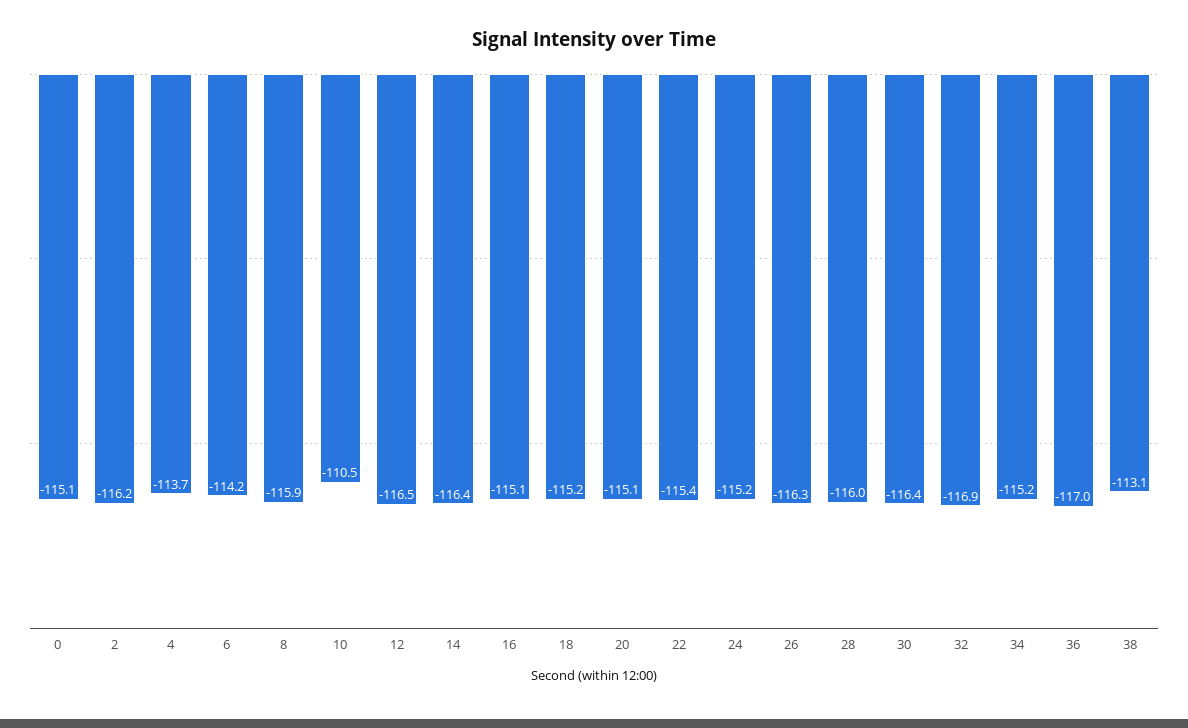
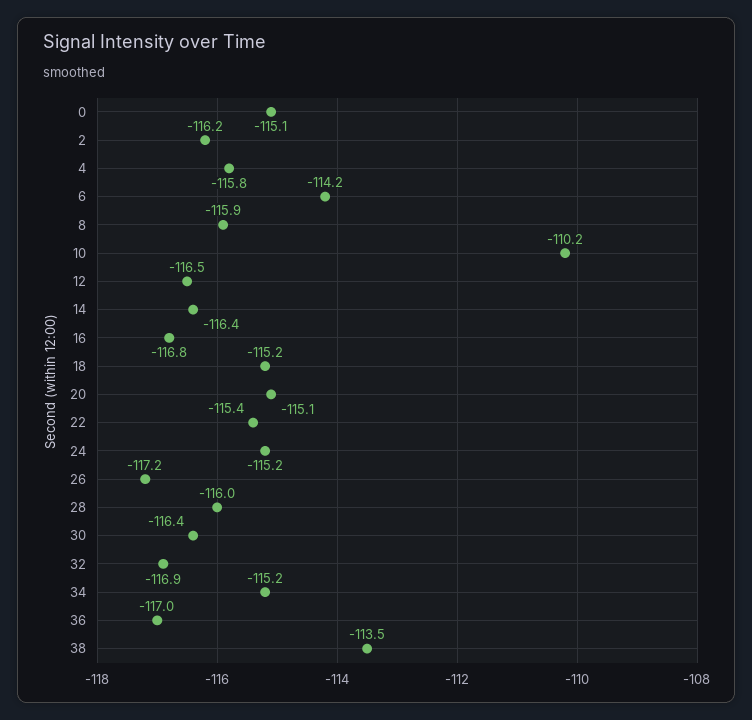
4: -113.7 -> -115.8
10: -110.5 -> -110.2
16: -115.1 -> -116.8
26: -116.3 -> -117.2
38: -113.1 -> -113.5

